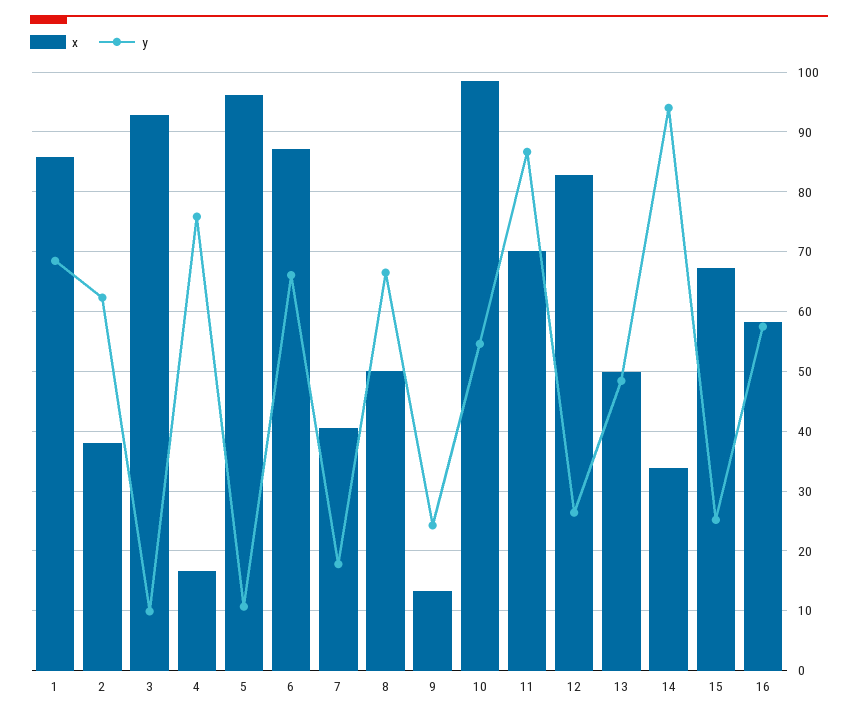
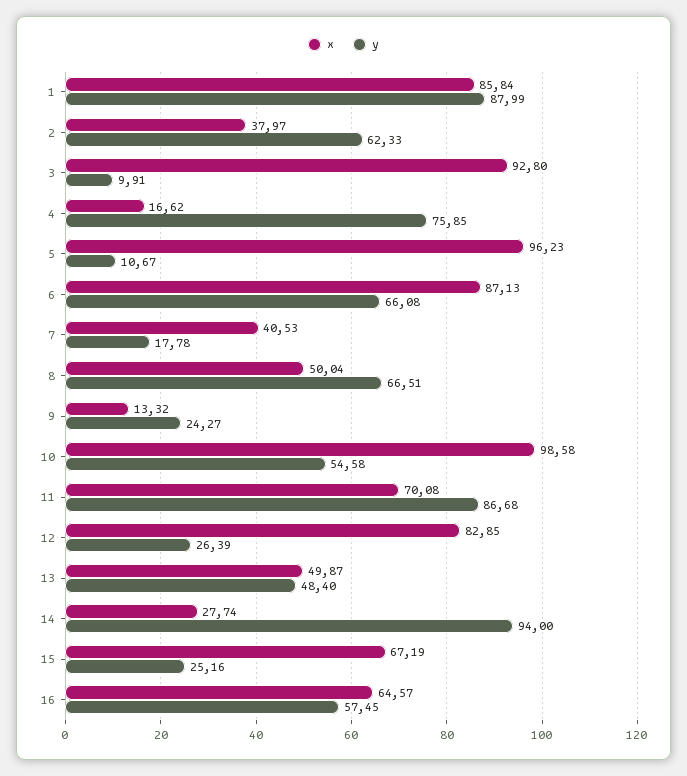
y, 1: 68 -> 87.99
x, 14: 34 -> 27.74
x, 16: 58 -> 64.57

